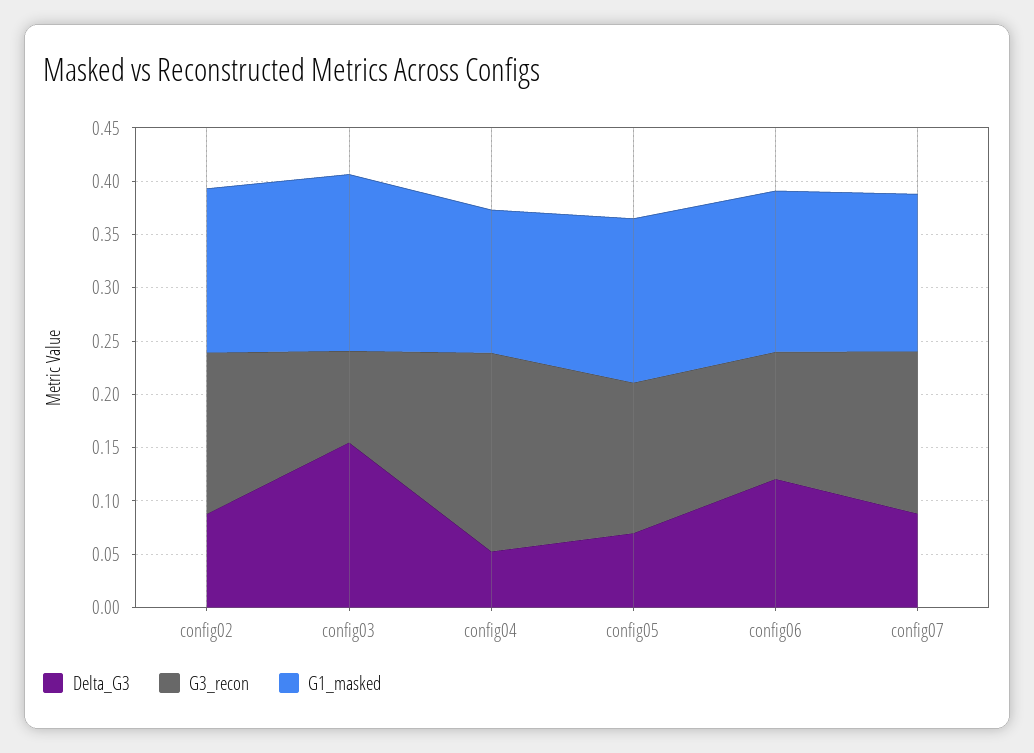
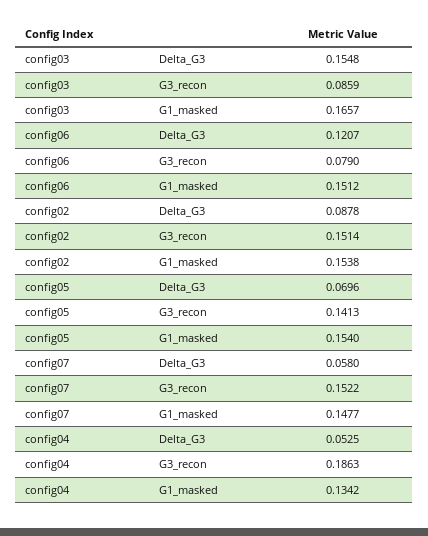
G3_recon, config06: 0.12 -> 0.079
Delta_G3, config07: 0.09 -> 0.058

